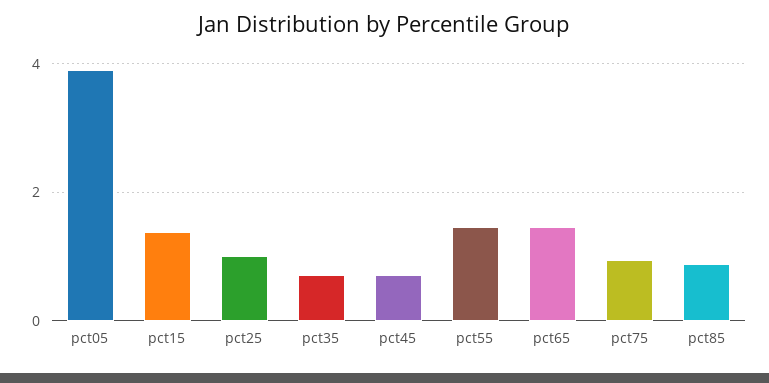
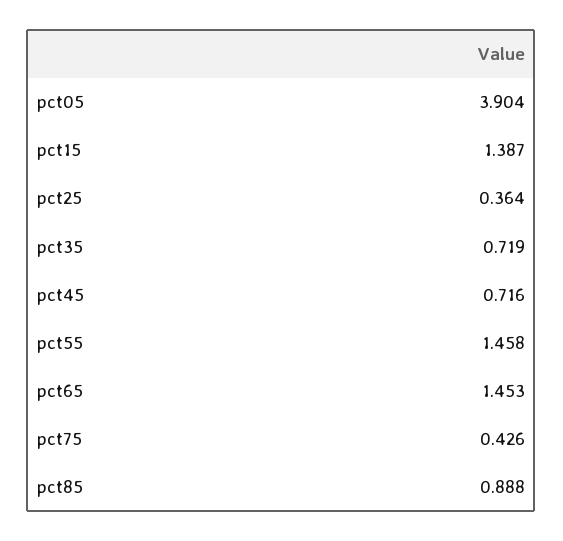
pct25: 1 -> 0.364
pct75: 1 -> 0.426

